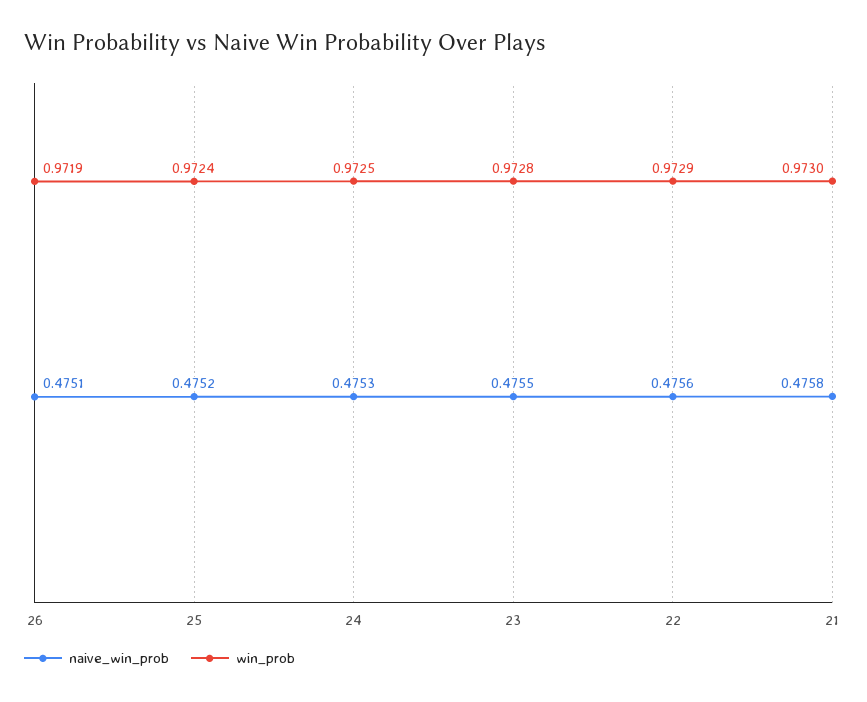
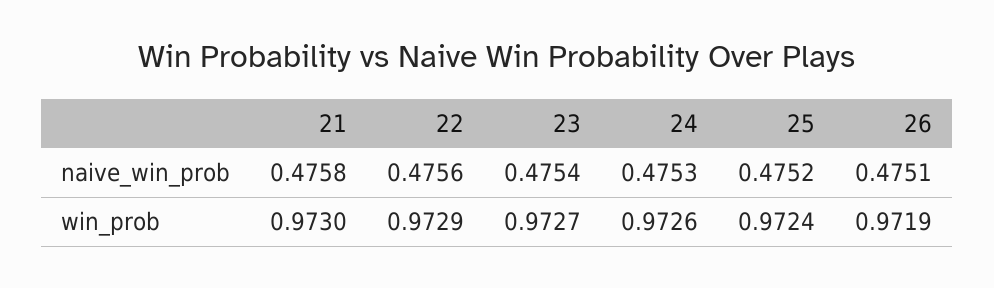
win_prob, 24: 0.9725 -> 0.9726
naive_win_prob, 23: 0.4755 -> 0.4754
win_prob, 23: 0.9728 -> 0.9727

